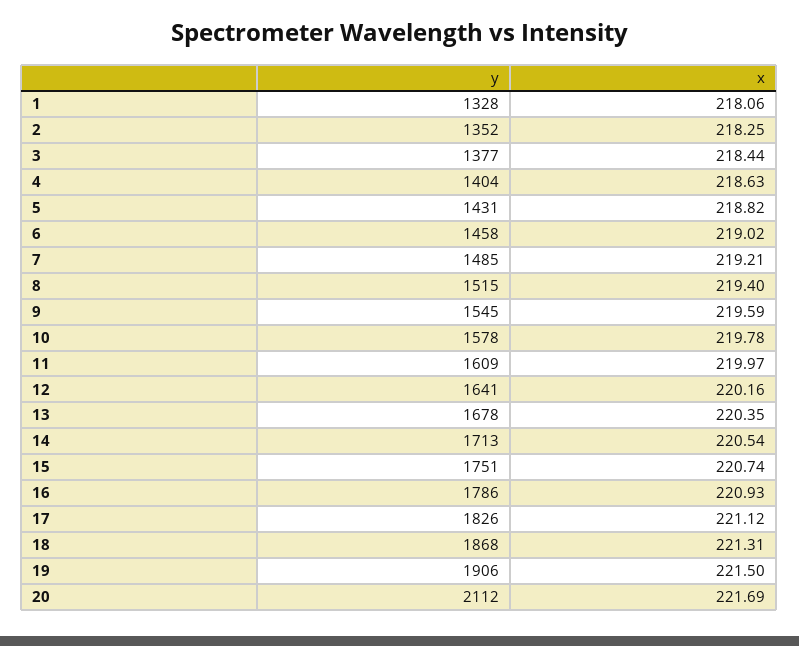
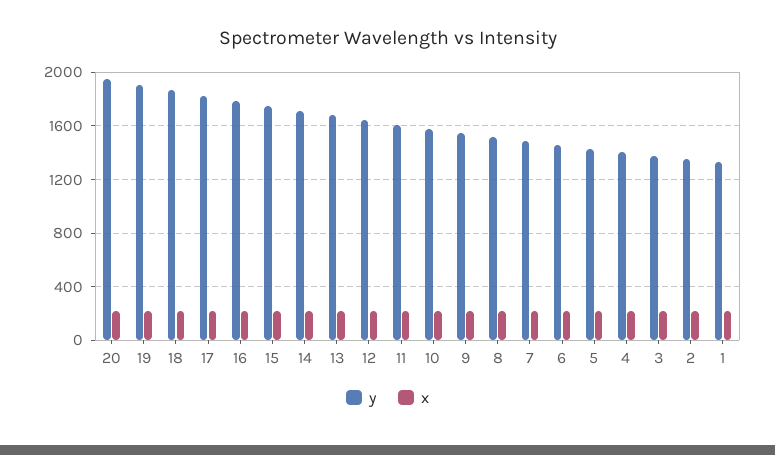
y, 20: 2112 -> 1950

